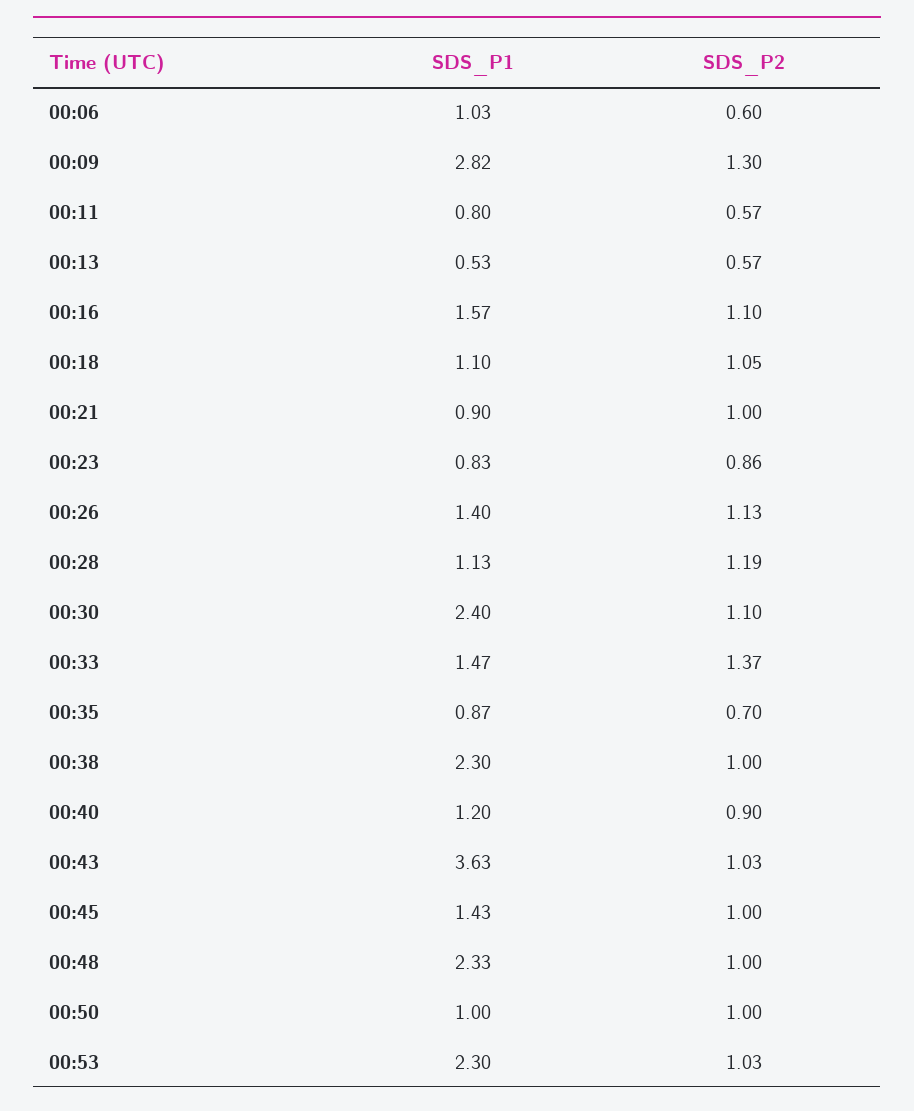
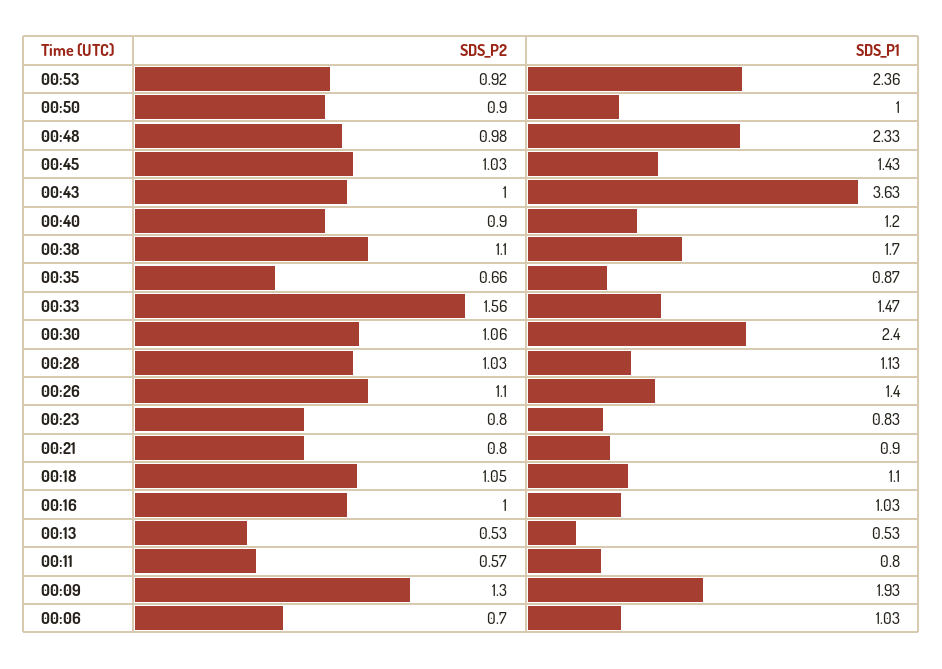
SDS_P2, 00:06: 0.6 -> 0.7
SDS_P1, 00:09: 2.82 -> 1.93
SDS_P2, 00:13: 0.57 -> 0.53
SDS_P1, 00:16: 1.57 -> 1.03
SDS_P2, 00:16: 1.1 -> 1
SDS_P2, 00:21: 1 -> 0.8
SDS_P2, 00:23: 0.86 -> 0.8
SDS_P2, 00:26: 1.13 -> 1.1
SDS_P2, 00:28: 1.19 -> 1.03
SDS_P2, 00:30: 1.1 -> 1.06
SDS_P2, 00:33: 1.37 -> 1.56
SDS_P2, 00:35: 0.7 -> 0.66
SDS_P1, 00:38: 2.3 -> 1.7
SDS_P2, 00:38: 1 -> 1.1
SDS_P2, 00:43: 1.03 -> 1
SDS_P2, 00:45: 1 -> 1.03
SDS_P2, 00:48: 1 -> 0.98
SDS_P2, 00:50: 1 -> 0.9
SDS_P1, 00:53: 2.3 -> 2.36
SDS_P2, 00:53: 1.03 -> 0.92

